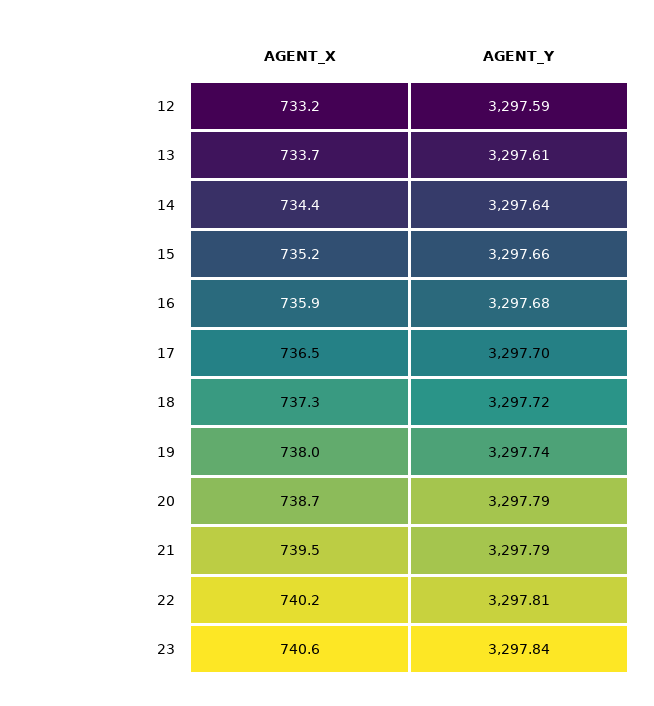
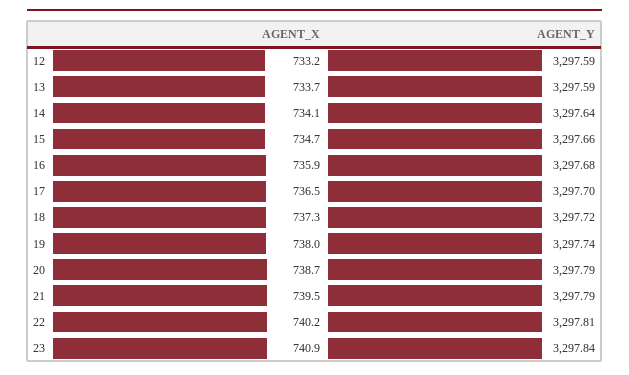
AGENT_Y, 13: 3297.61 -> 3297.59
AGENT_X, 14: 734.4 -> 734.1
AGENT_X, 15: 735.2 -> 734.7
AGENT_X, 23: 740.6 -> 740.9

